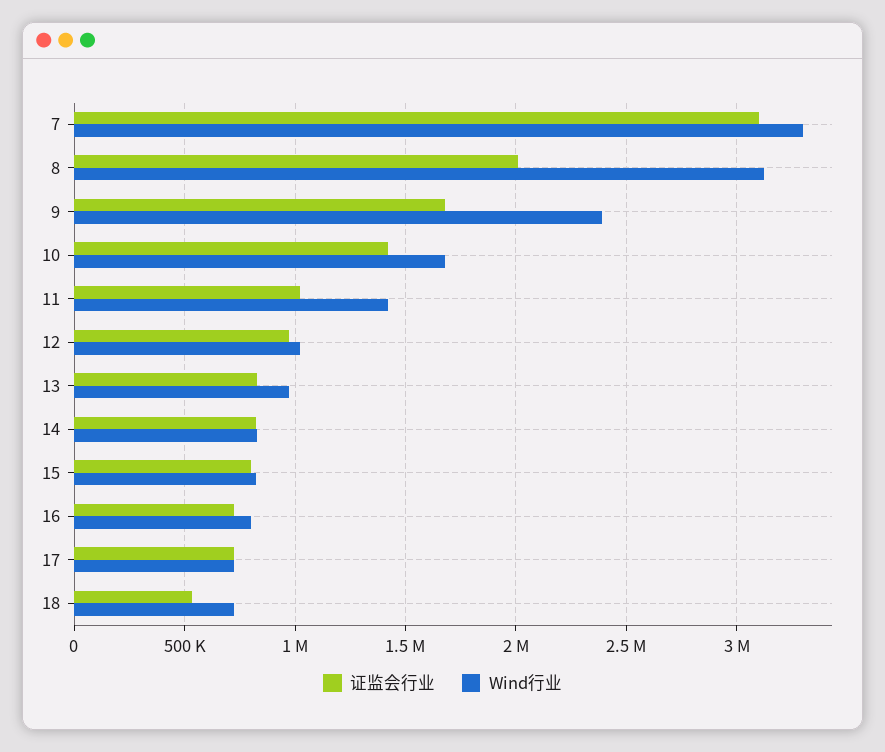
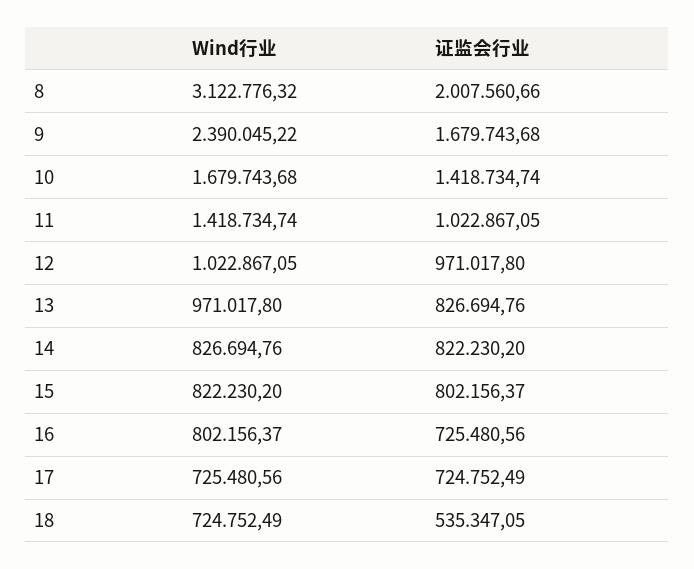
证监会行业, 7: 3100000 -> none
Wind行业, 7: 3300000 -> none

